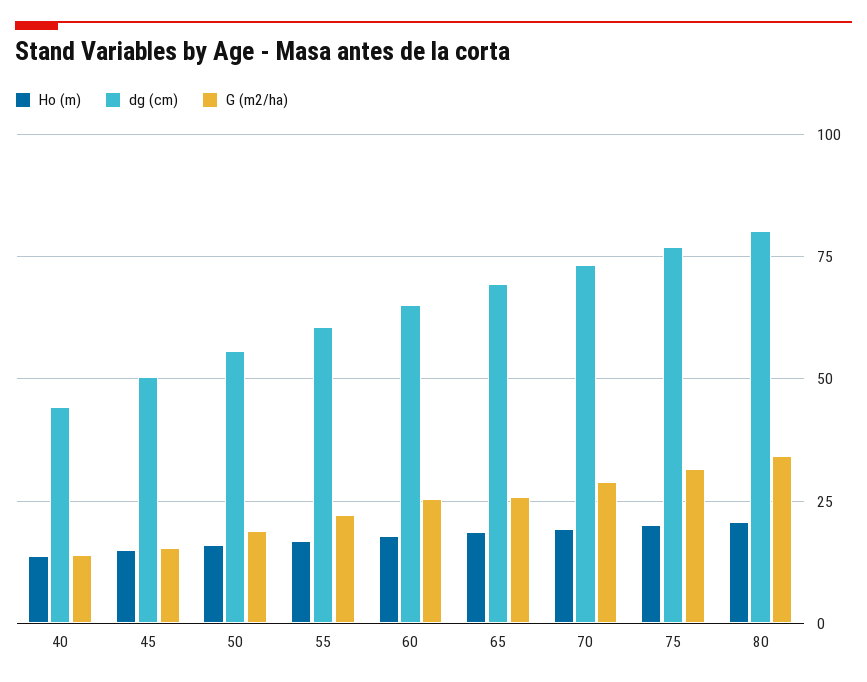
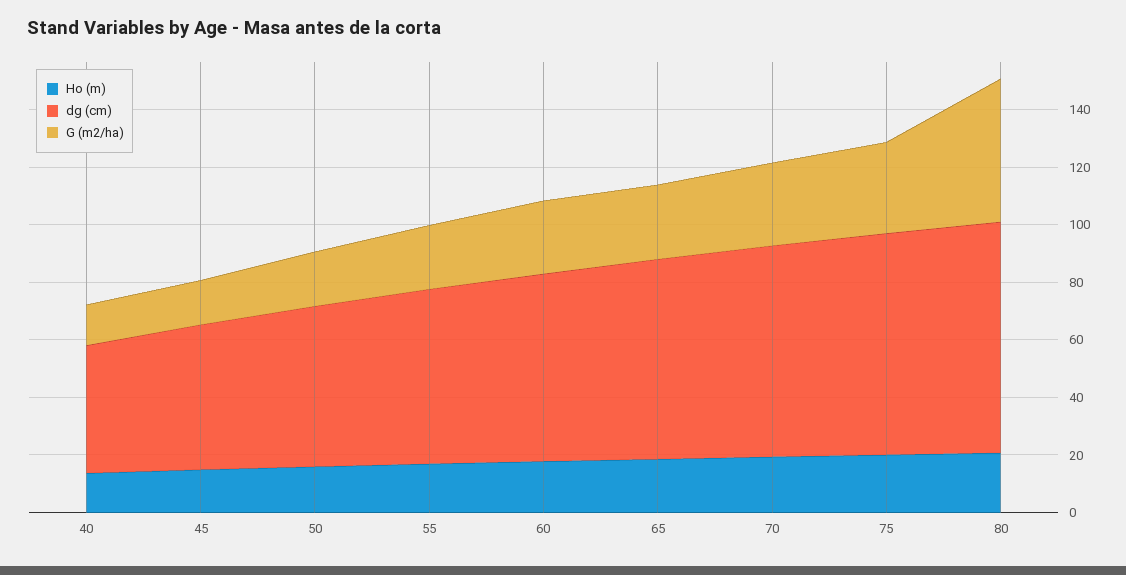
G (m2/ha), 80: 35 -> 50

